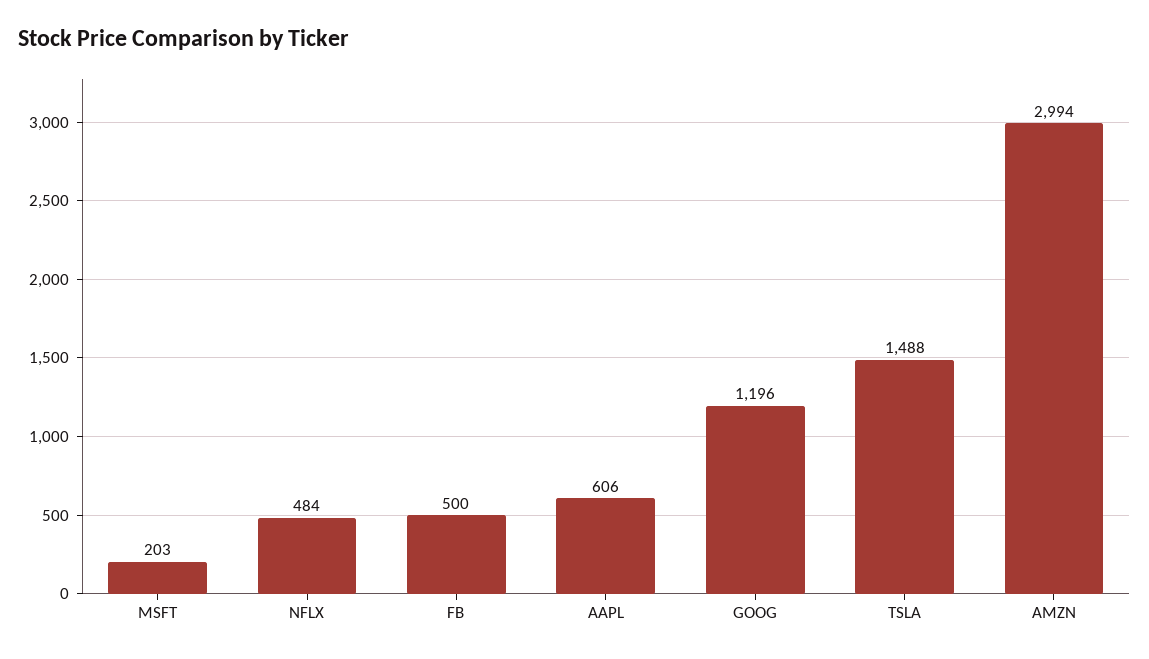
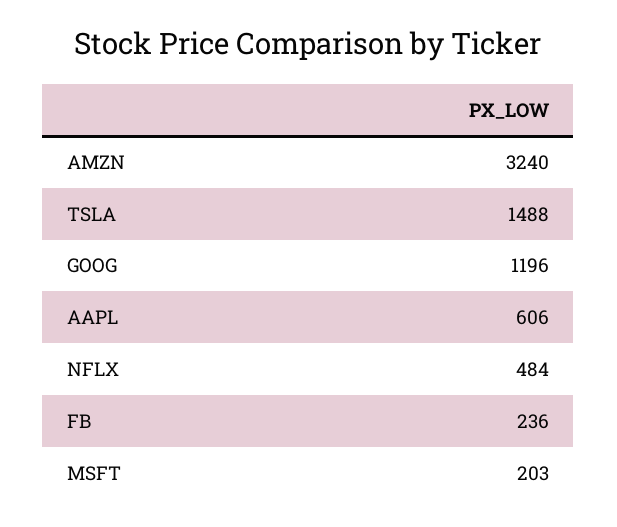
FB: 500 -> 236
AMZN: 2994 -> 3240

